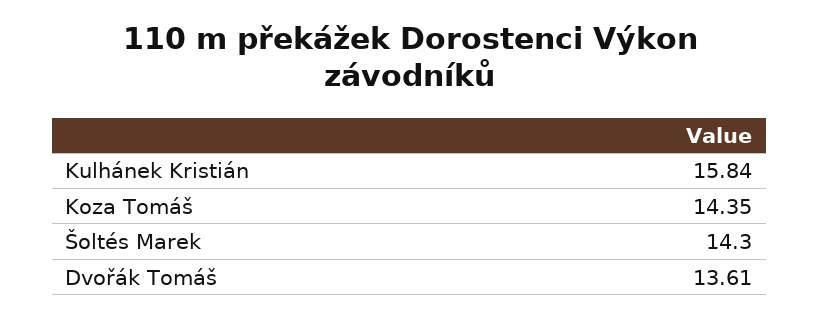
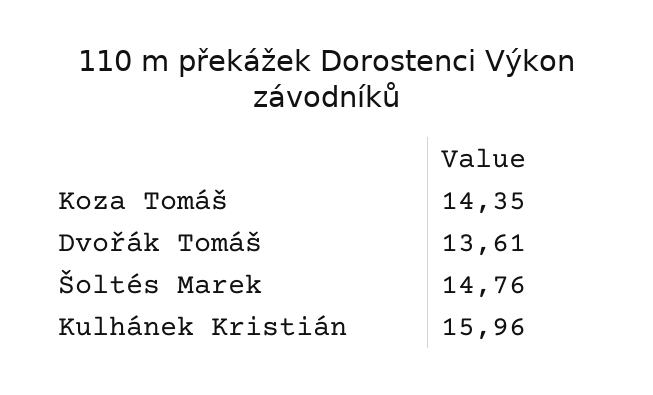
Kulhánek Kristián: 15.84 -> 15.96
Šoltés Marek: 14.3 -> 14.76

